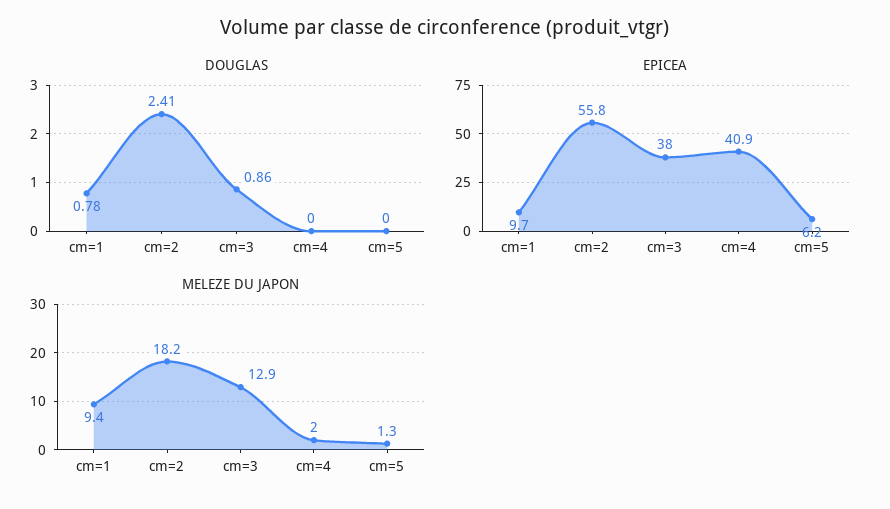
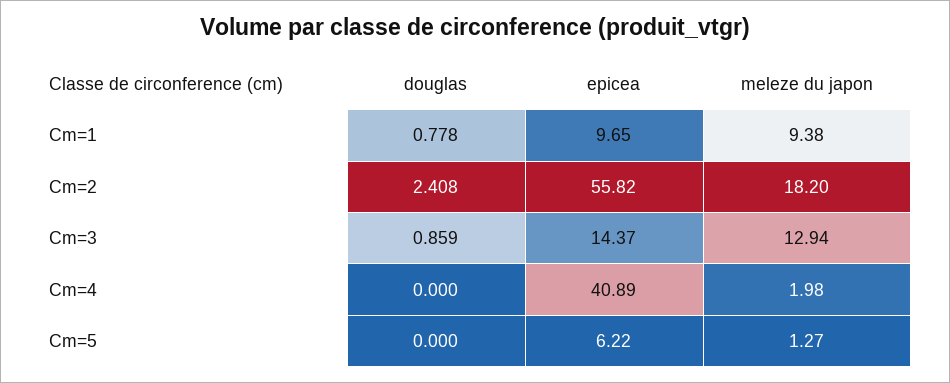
EPICEA, cm=3: 38 -> 14.37

